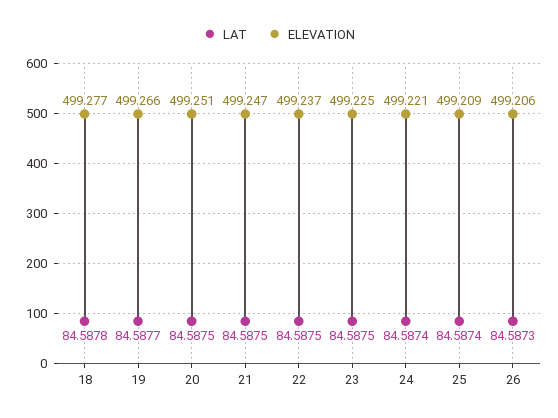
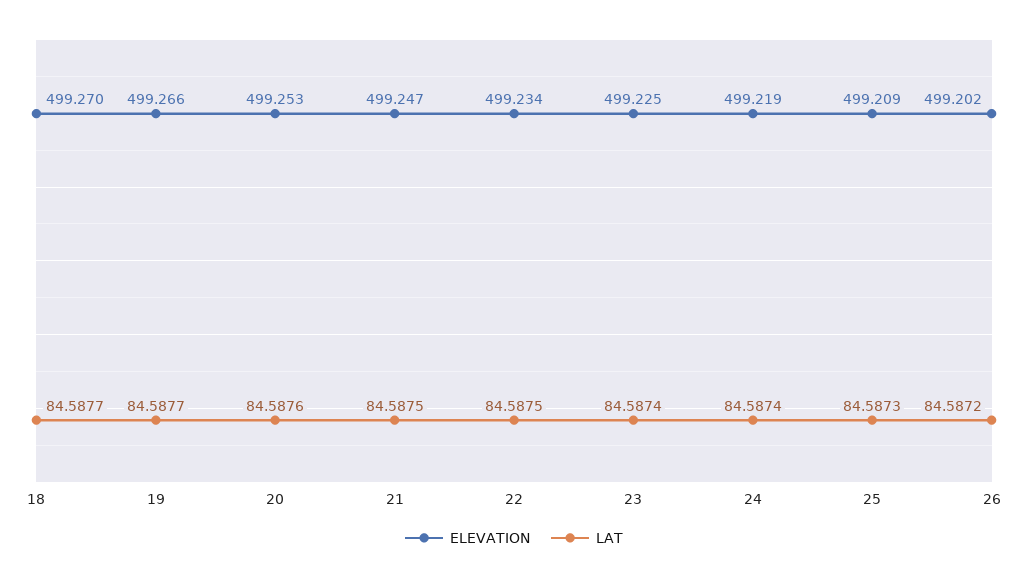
LAT, 18: 84.5878 -> 84.5877
ELEVATION, 18: 499.277 -> 499.27
LAT, 20: 84.5875 -> 84.5876
ELEVATION, 20: 499.251 -> 499.253
ELEVATION, 22: 499.237 -> 499.234
LAT, 23: 84.5875 -> 84.5874
ELEVATION, 24: 499.221 -> 499.219
LAT, 25: 84.5874 -> 84.5873
LAT, 26: 84.5873 -> 84.5872
ELEVATION, 26: 499.206 -> 499.202

